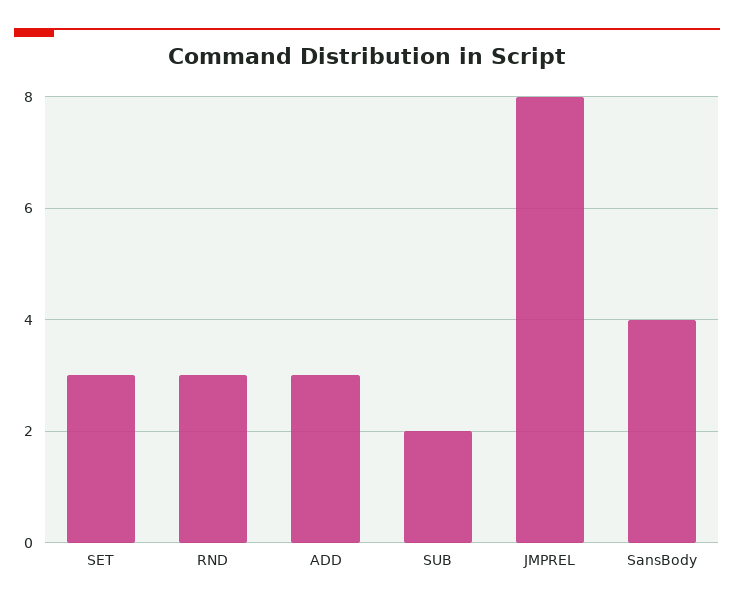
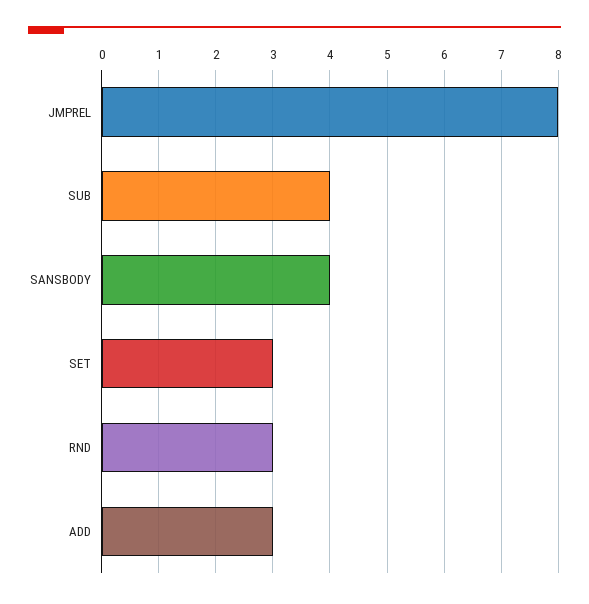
SUB: 2 -> 4

